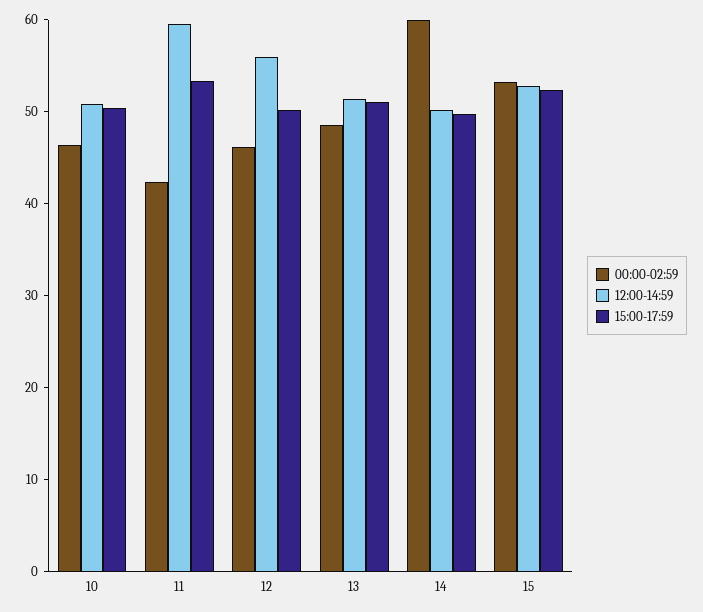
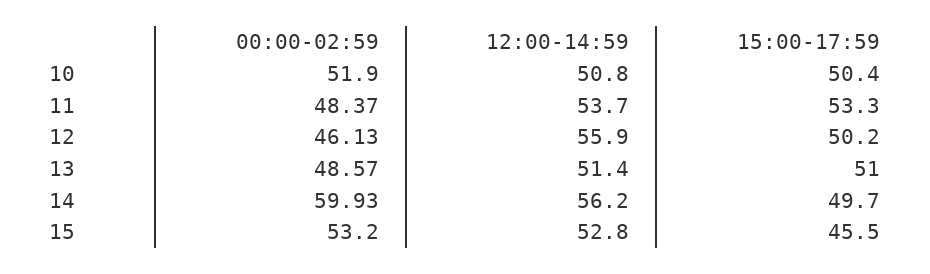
00:00-02:59, 10: 46 -> 51.9
00:00-02:59, 11: 42 -> 48.37
12:00-14:59, 11: 60 -> 53.7
12:00-14:59, 14: 50 -> 56.2
15:00-17:59, 15: 52 -> 45.5

